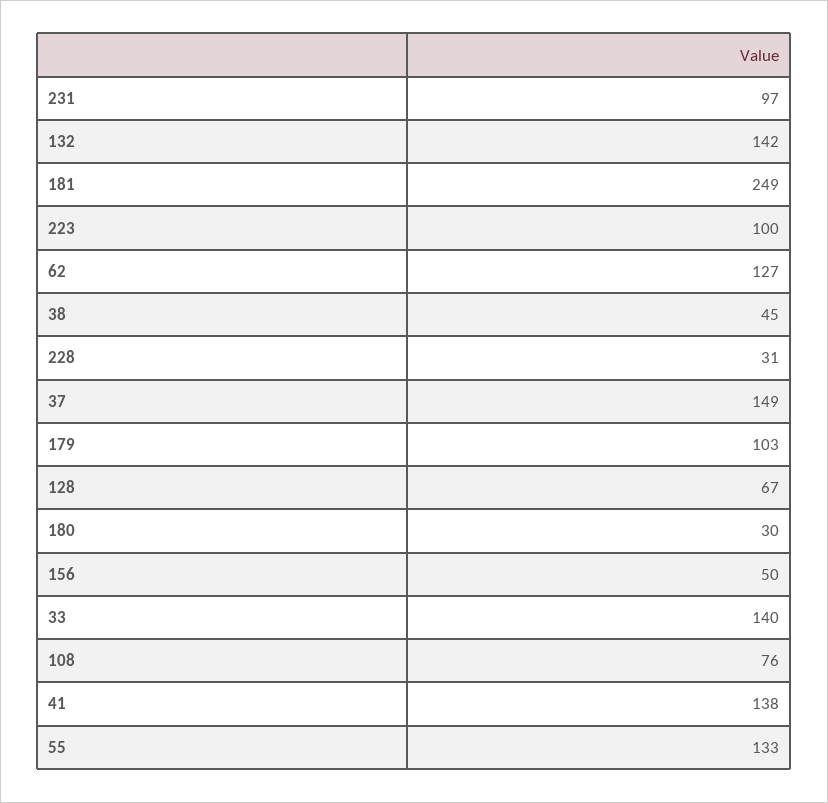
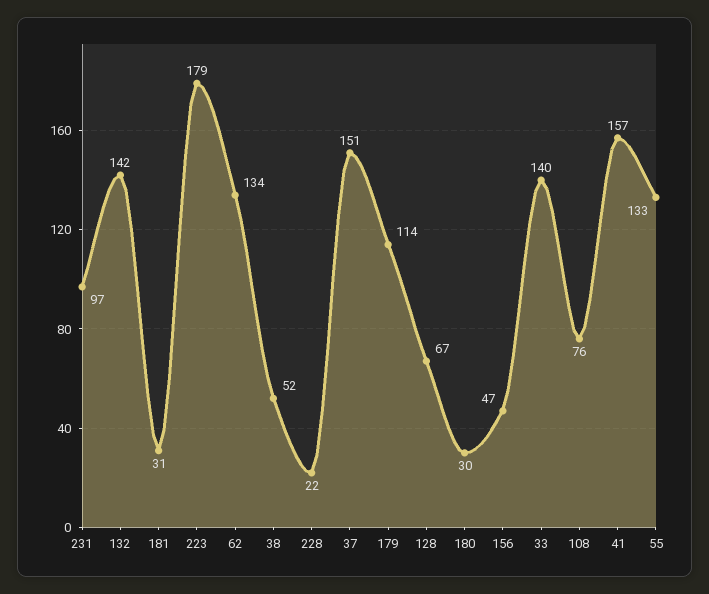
181: 249 -> 31
223: 100 -> 179
62: 127 -> 134
38: 45 -> 52
228: 31 -> 22
37: 149 -> 151
179: 103 -> 114
156: 50 -> 47
41: 138 -> 157

